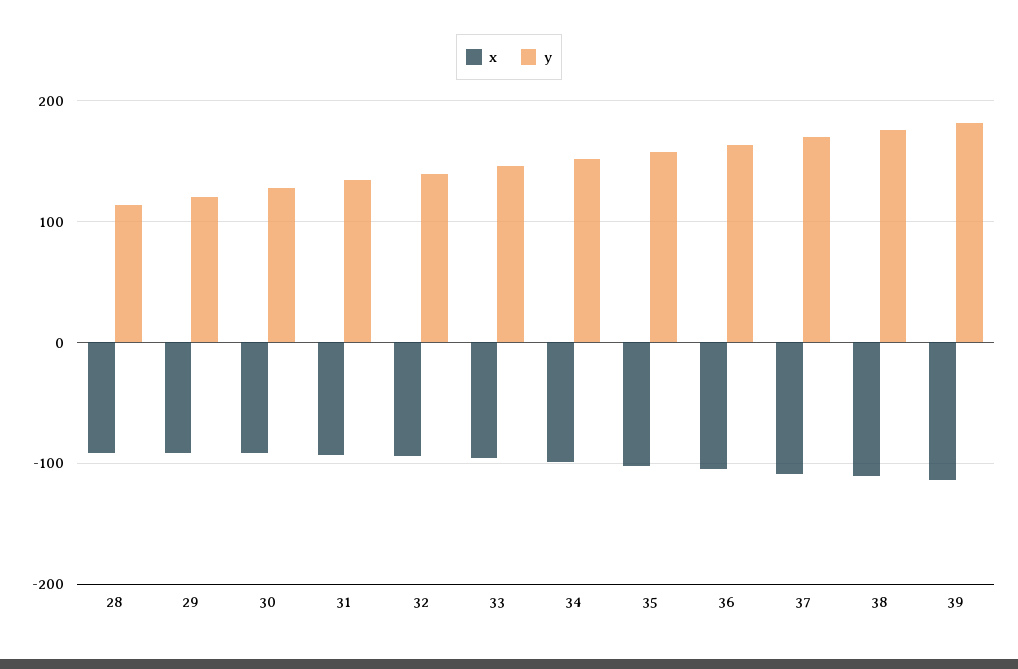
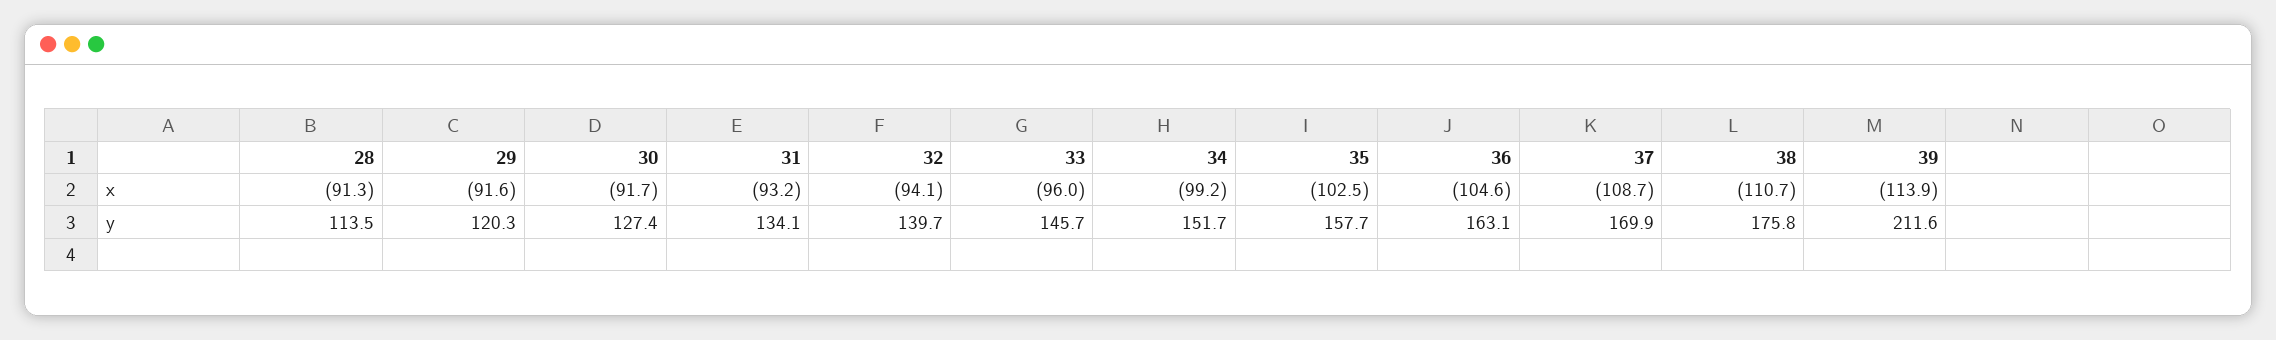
y, 39: 180 -> 211.6

